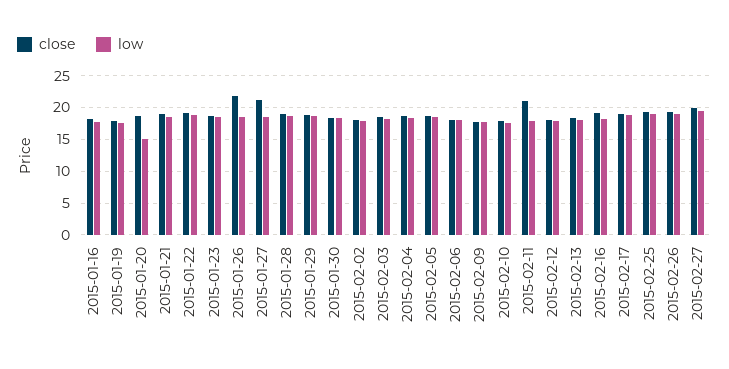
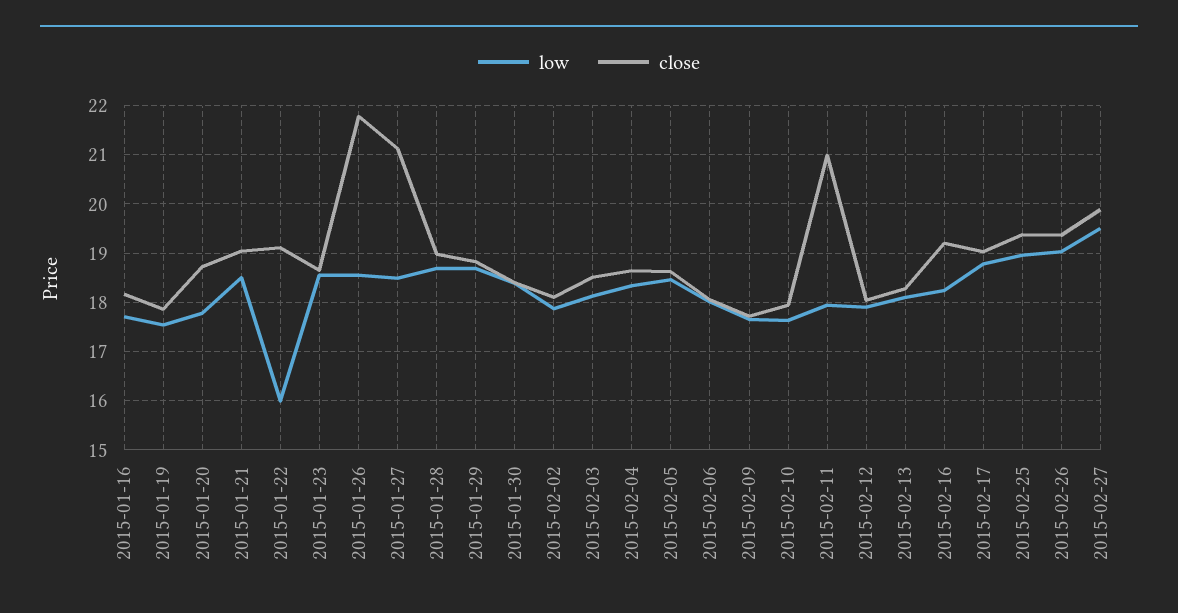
low, 2015-01-20: 15 -> 17.8
low, 2015-01-22: 19 -> 16

